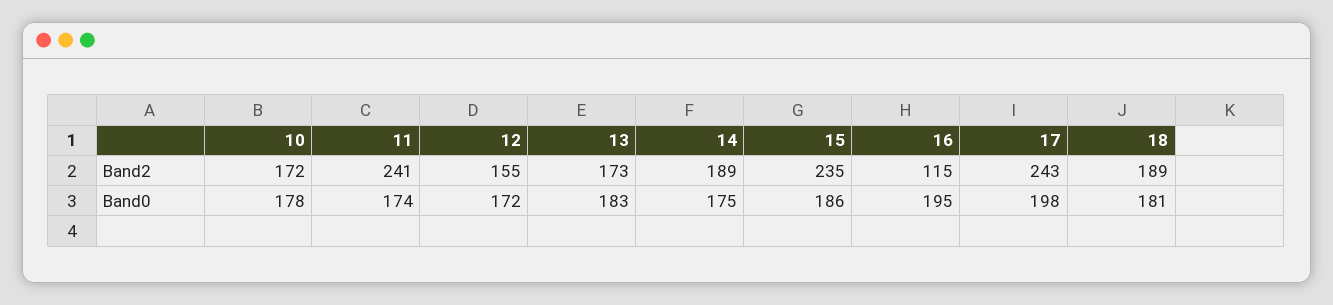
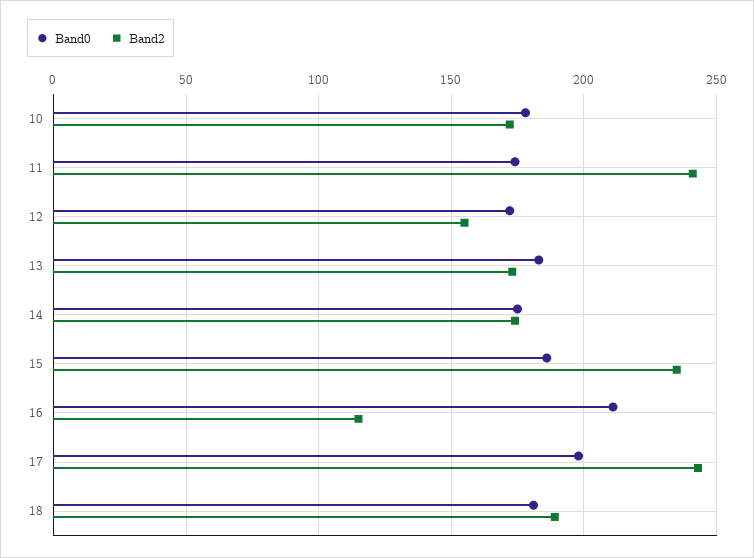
Band2, 14: 189 -> 175
Band0, 16: 195 -> 210

